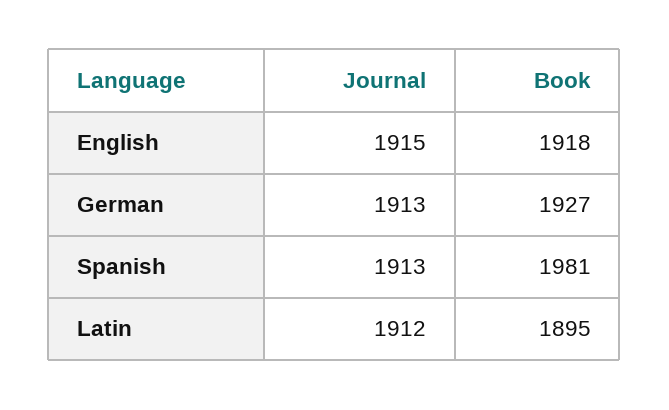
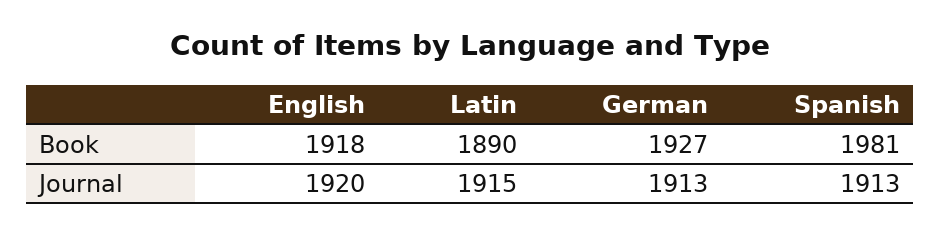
Journal, English: 1915 -> 1920
Journal, Latin: 1912 -> 1915
Book, Latin: 1895 -> 1890

